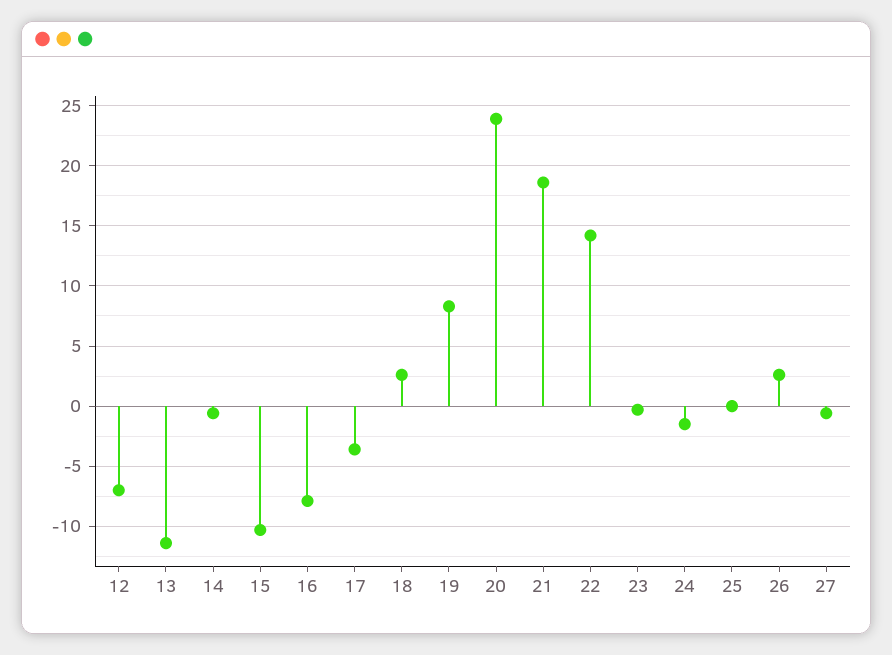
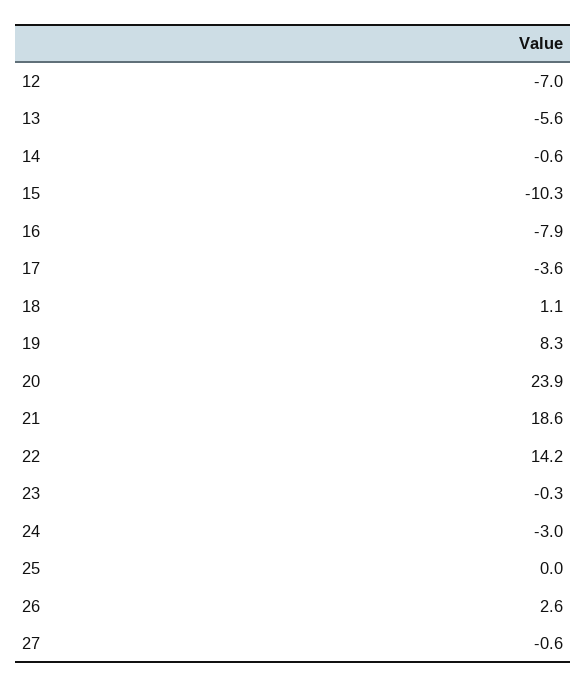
13: -11.5 -> -5.6
18: 2.5 -> 1.1
24: -1.5 -> -3

